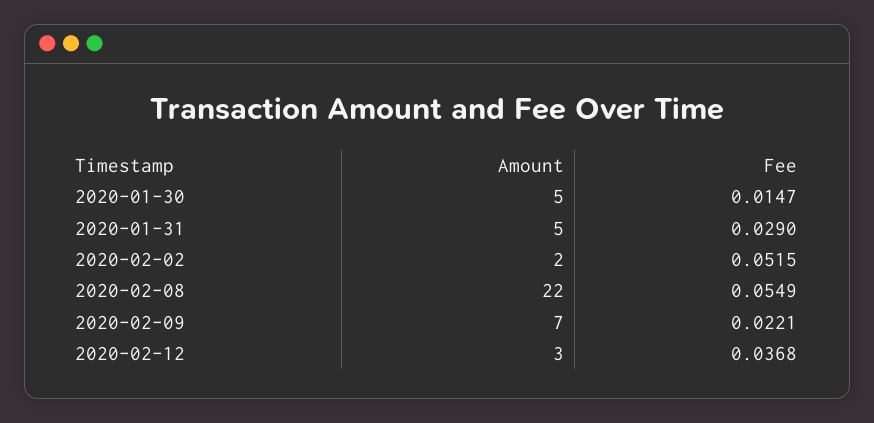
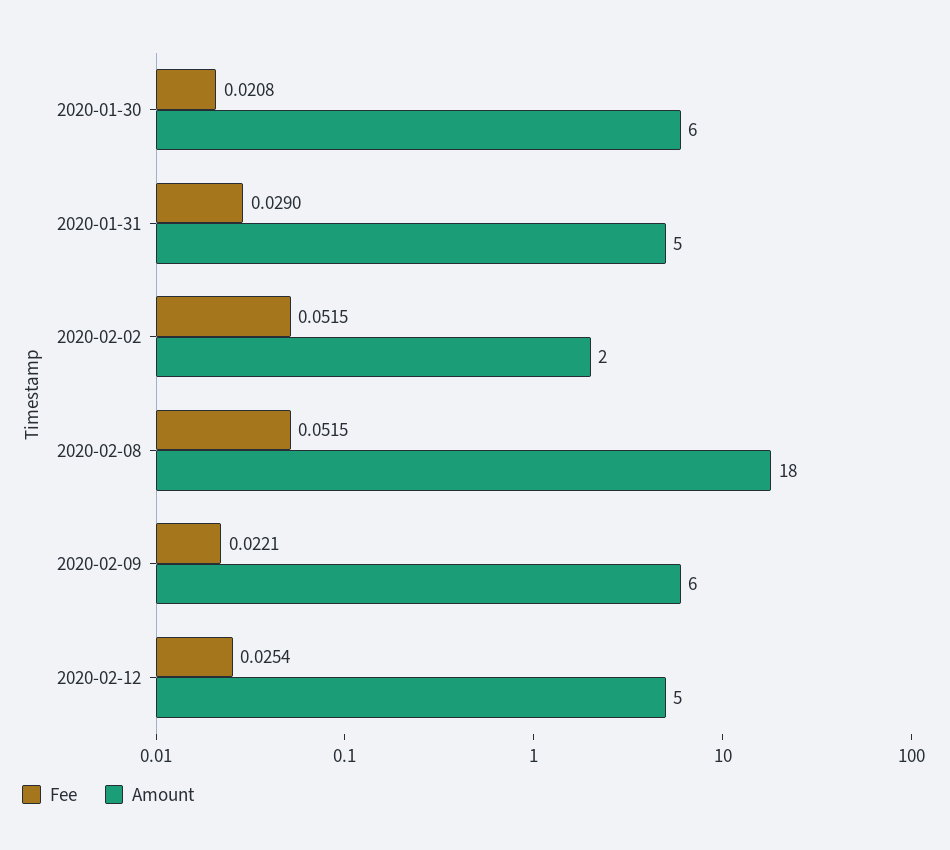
Amount, 2020-01-30: 5 -> 6
Fee, 2020-01-30: 0.0147 -> 0.0208
Amount, 2020-02-08: 22 -> 18
Fee, 2020-02-08: 0.0549 -> 0.0515
Amount, 2020-02-09: 7 -> 6
Amount, 2020-02-12: 3 -> 5
Fee, 2020-02-12: 0.0368 -> 0.0254

